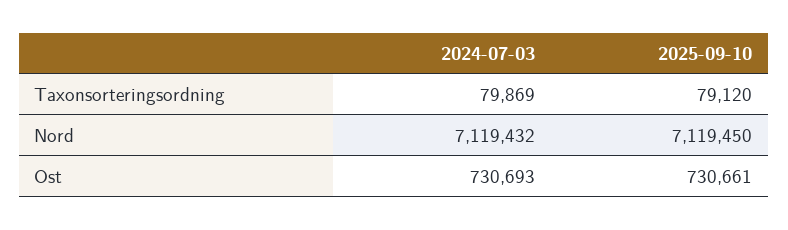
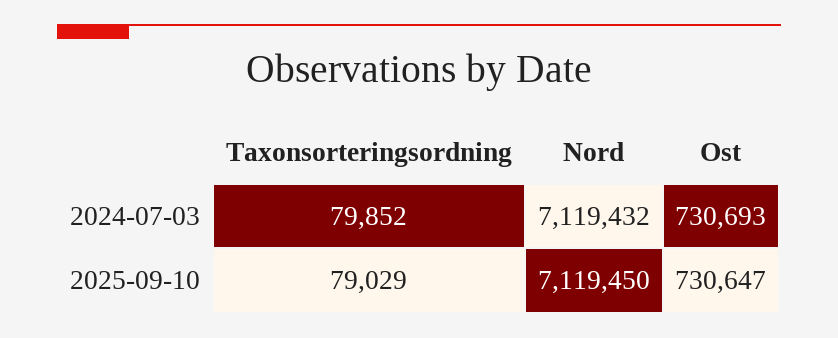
2024-07-03, Taxonsorteringsordning: 79869 -> 79852
2025-09-10, Taxonsorteringsordning: 79120 -> 79029
2025-09-10, Ost: 730661 -> 730647

